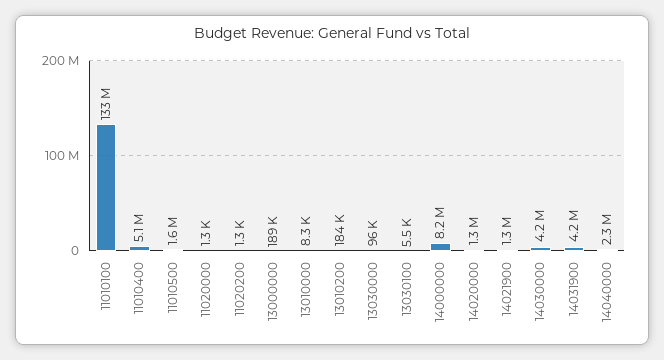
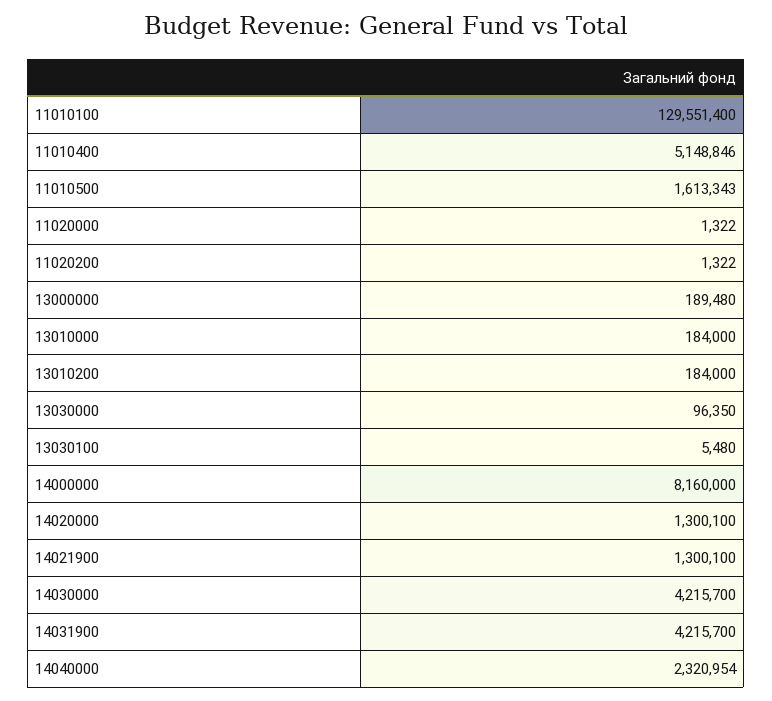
11010100: 133000000 -> 129551400
13010000: 8300 -> 184000

